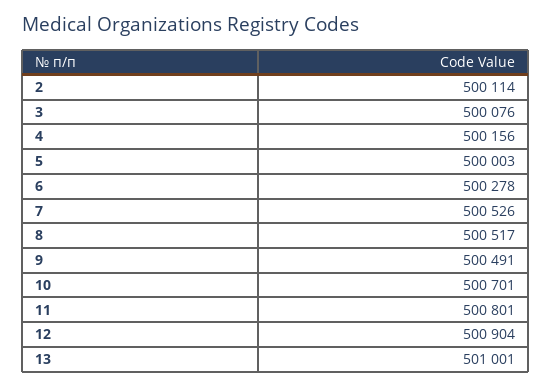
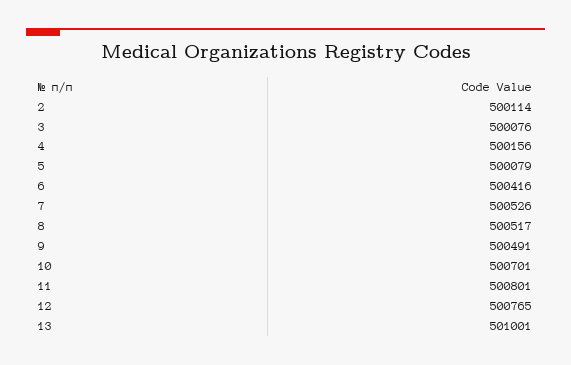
5: 500003 -> 500079
6: 500278 -> 500416
12: 500904 -> 500765

